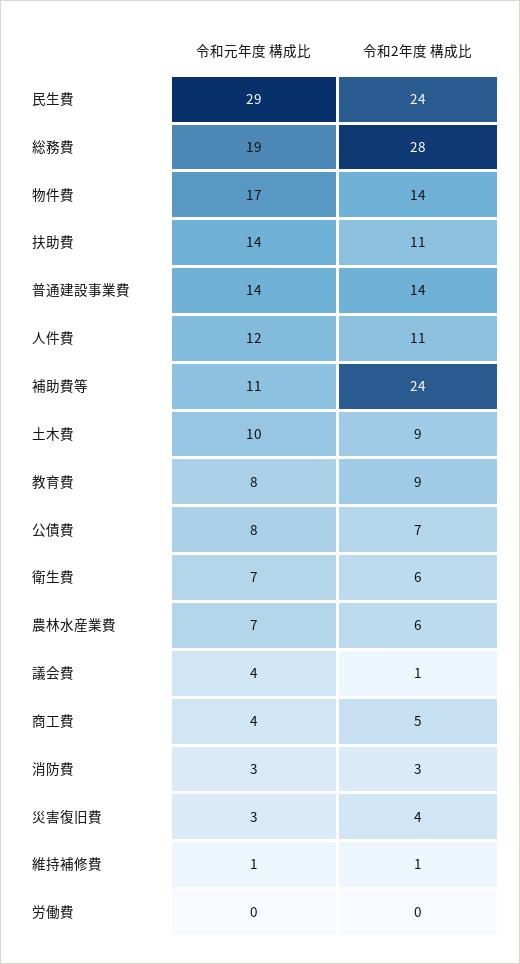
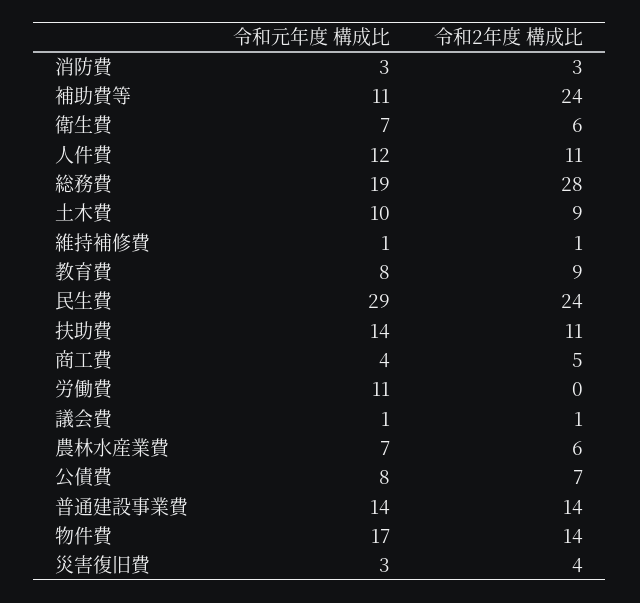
令和元年度 構成比, 議会費: 4 -> 1
令和元年度 構成比, 労働費: 0 -> 11

